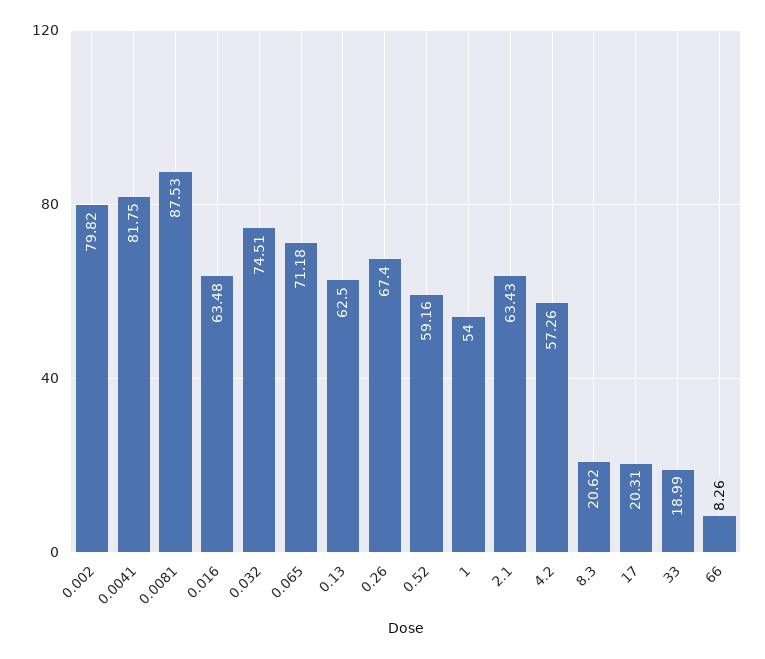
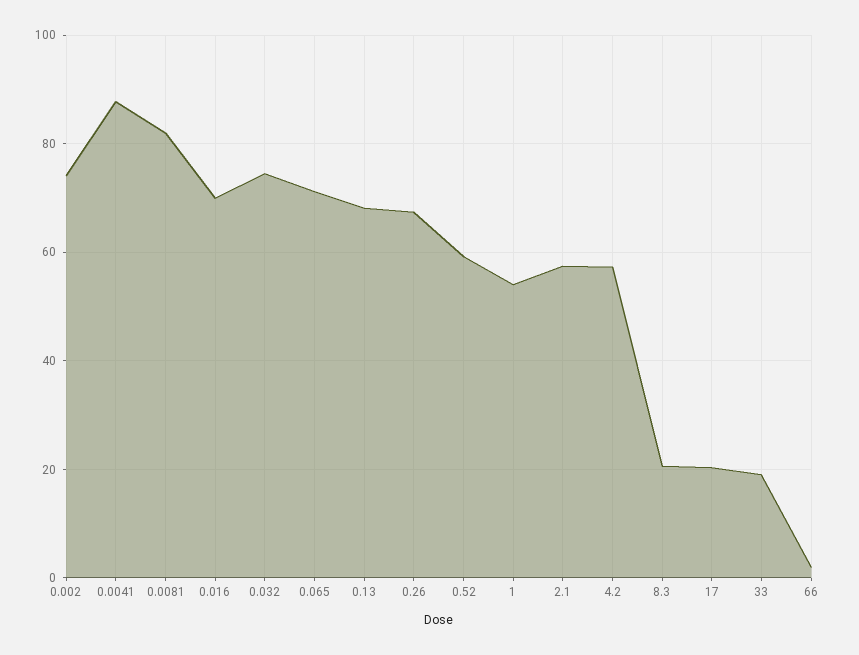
0.002: 79.82 -> 74
0.0041: 81.75 -> 88
0.0081: 87.53 -> 82
0.016: 63.48 -> 70
0.13: 62.5 -> 68
2.1: 63.43 -> 58
66: 8.26 -> 2

